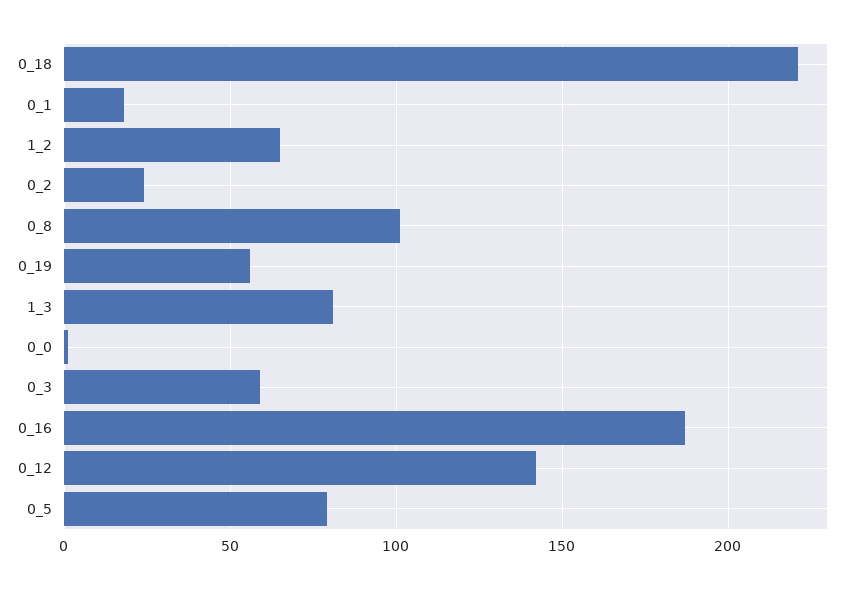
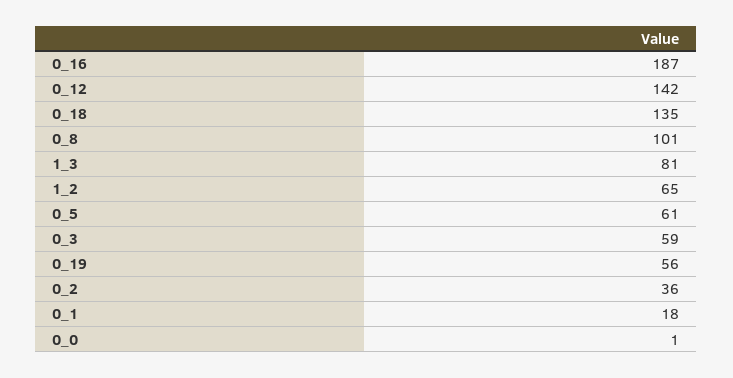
0_18: 220 -> 135
0_2: 25 -> 36
0_5: 80 -> 61

